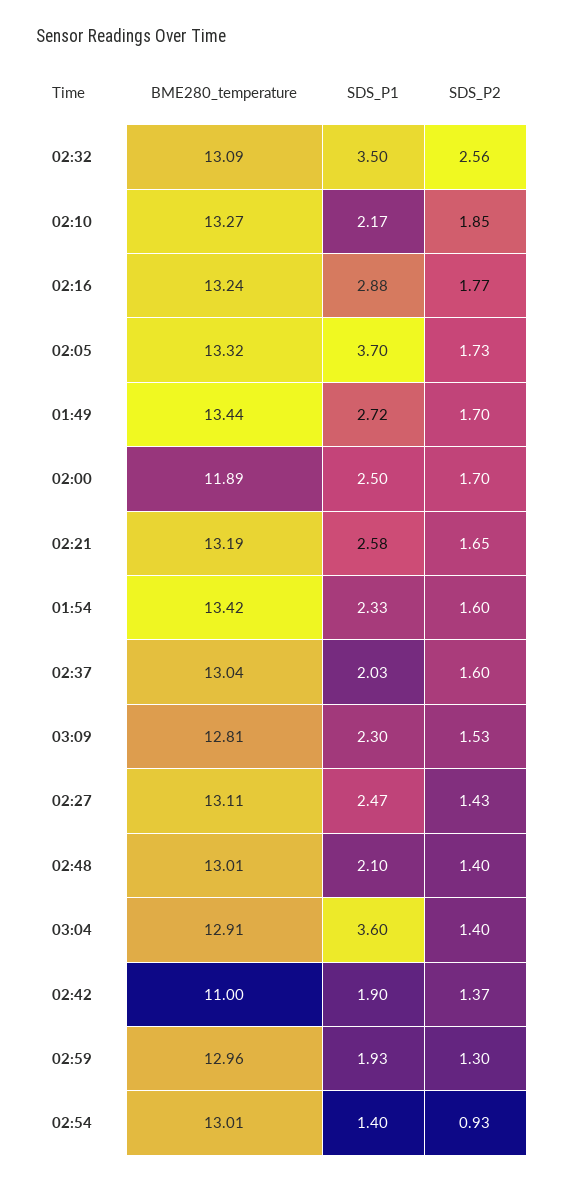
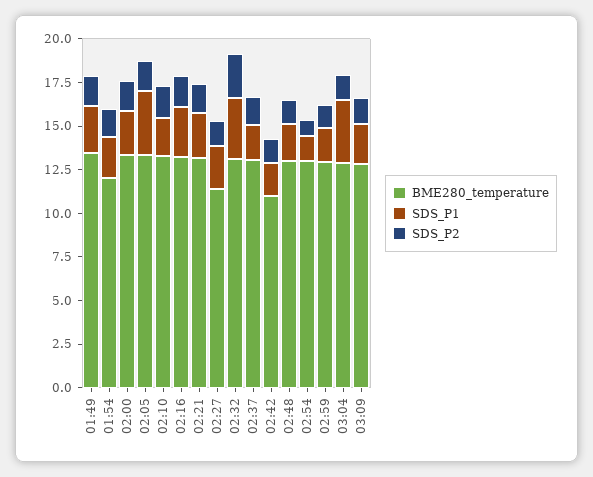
BME280_temperature, 02:00: 11.89 -> 13.5
BME280_temperature, 01:54: 13.42 -> 12
BME280_temperature, 02:27: 13.11 -> 11.5

